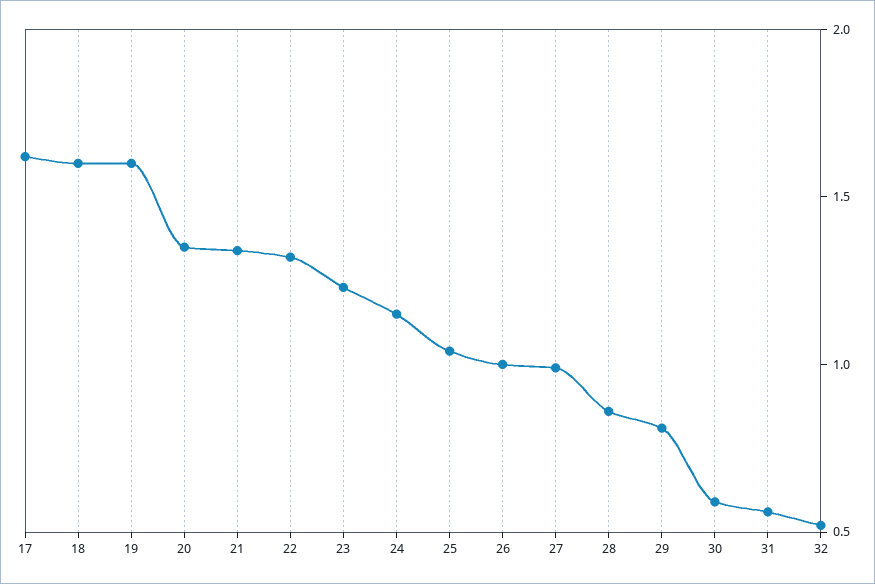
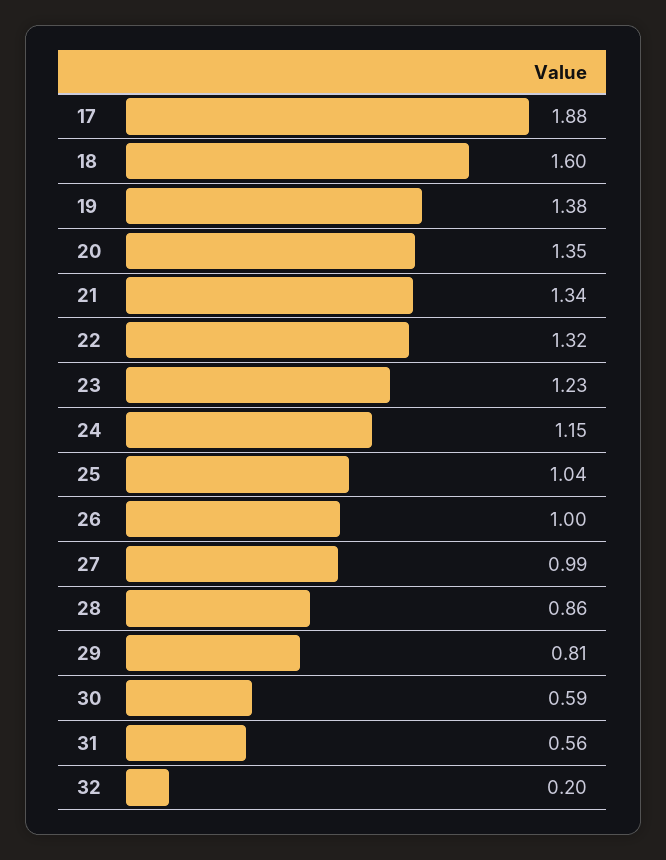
17: 1.6 -> 1.88
19: 1.6 -> 1.38
32: 0.5 -> 0.2

